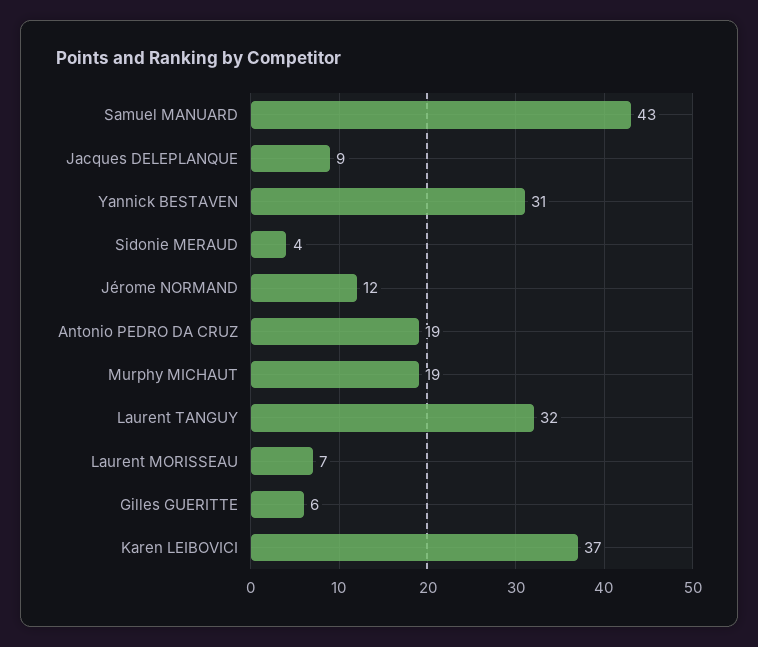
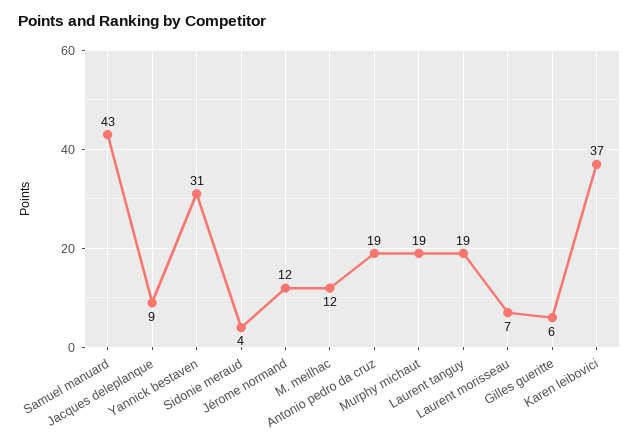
Laurent TANGUY: 32 -> 19
M. meilhac: none -> 12

